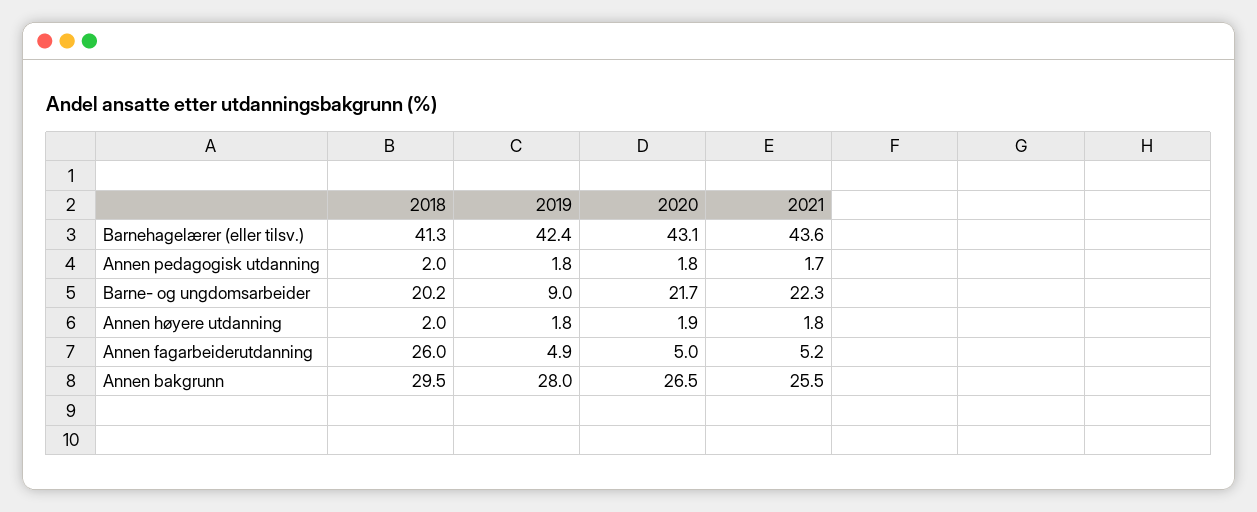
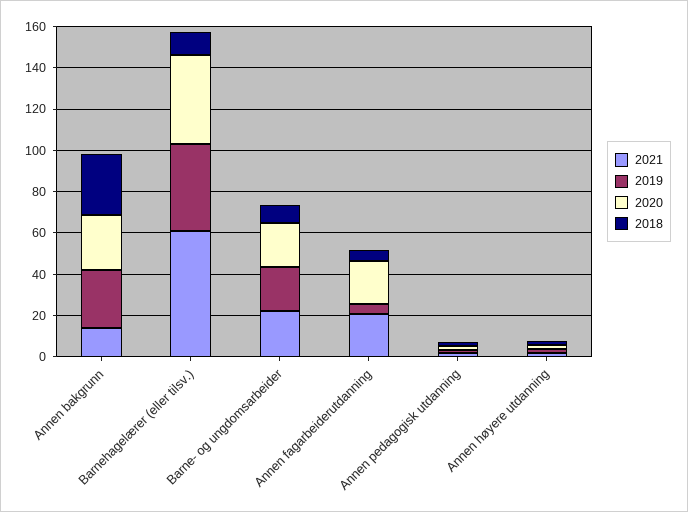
2018, Barnehagelærer (eller tilsv.): 41.3 -> 10
2021, Barnehagelærer (eller tilsv.): 43.6 -> 60
2018, Barne- og ungdomsarbeider: 20.2 -> 10
2019, Barne- og ungdomsarbeider: 9 -> 20
2018, Annen fagarbeiderutdanning: 26 -> 5
2020, Annen fagarbeiderutdanning: 5 -> 20
2021, Annen fagarbeiderutdanning: 5.2 -> 20
2021, Annen bakgrunn: 25.5 -> 15

